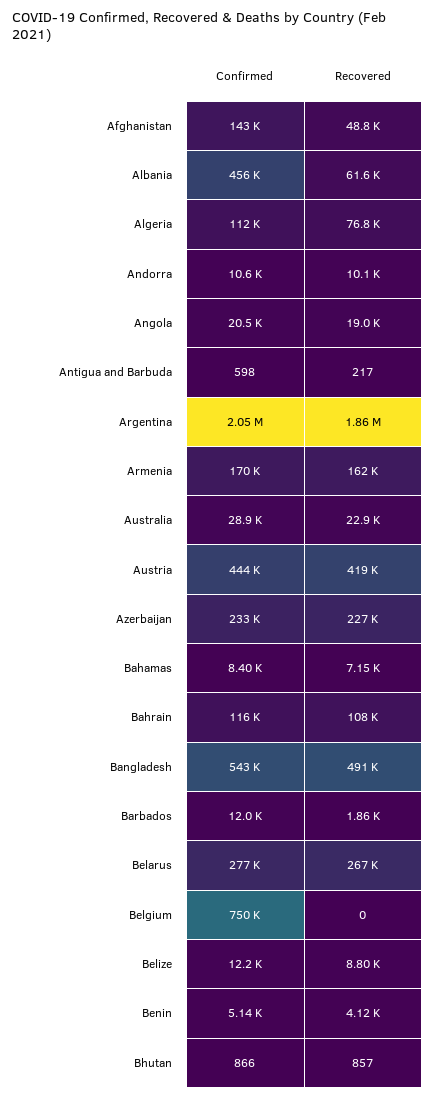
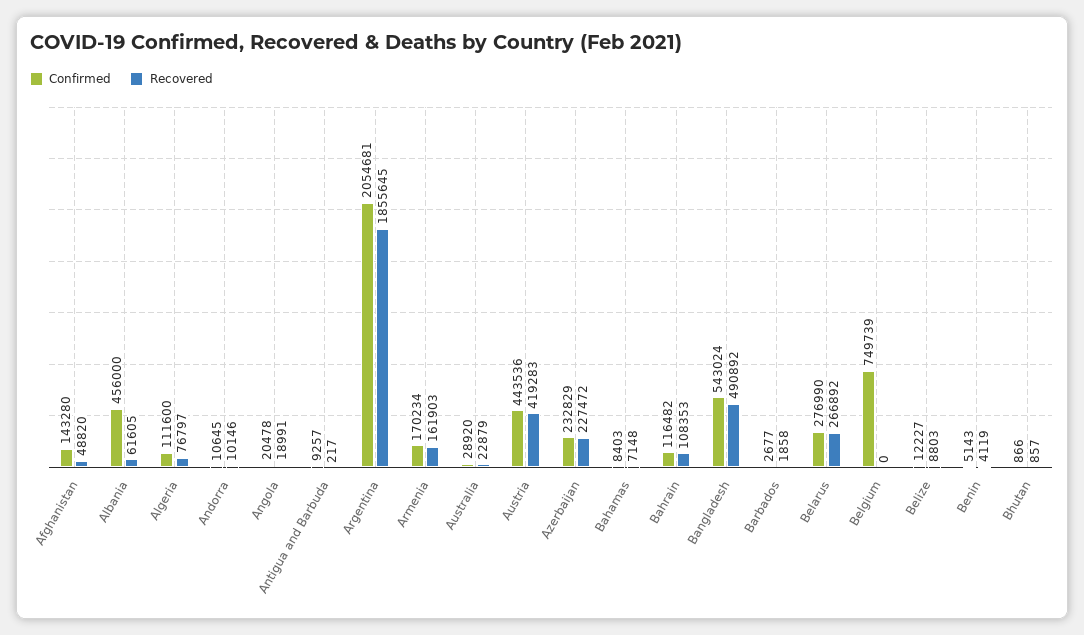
Confirmed, Antigua and Barbuda: 598 -> 9257
Confirmed, Barbados: 12000 -> 2677

